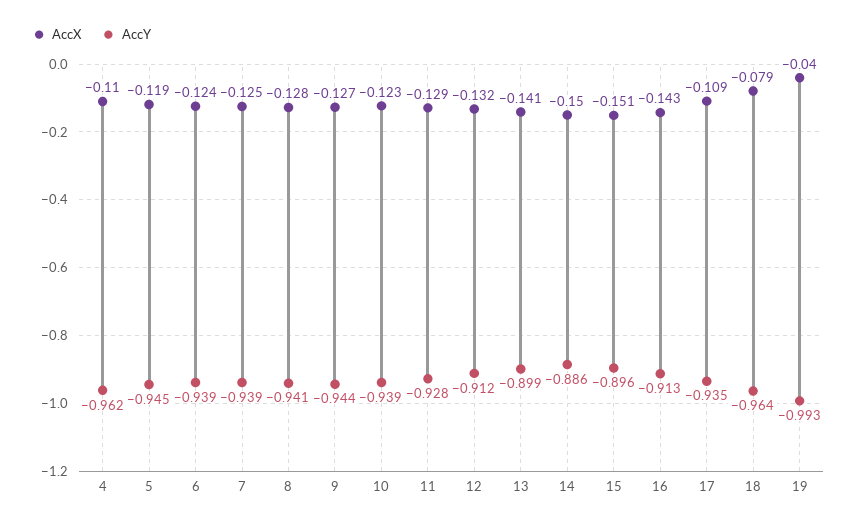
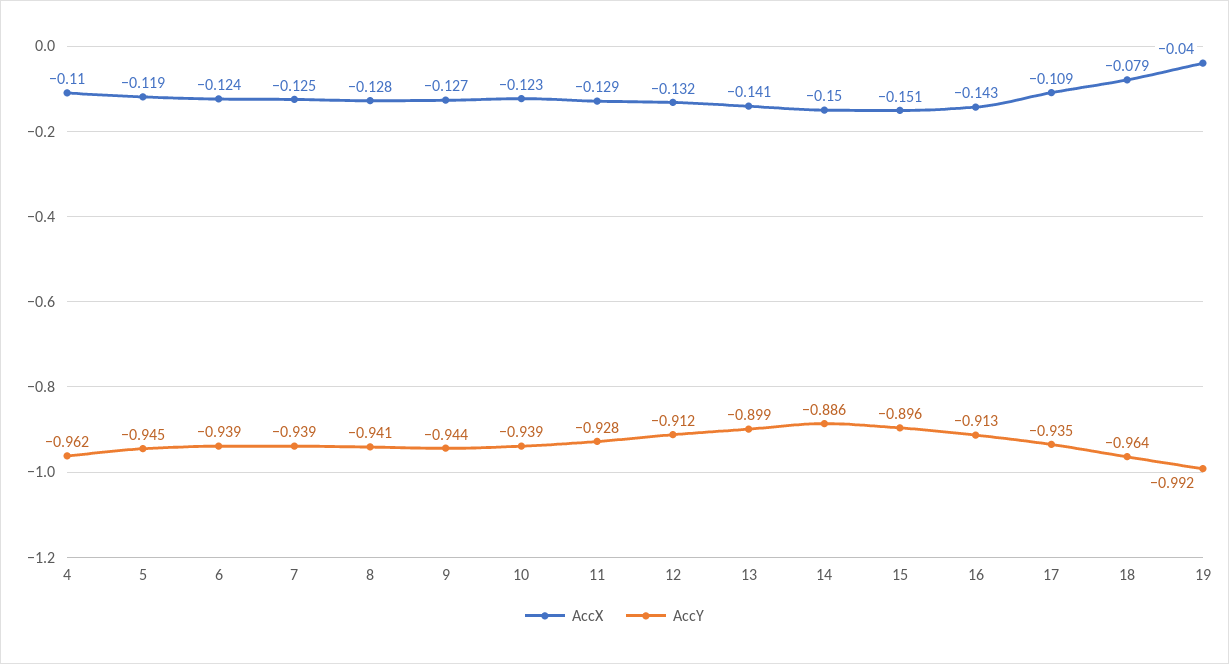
AccY, 19: -0.993 -> -0.992

